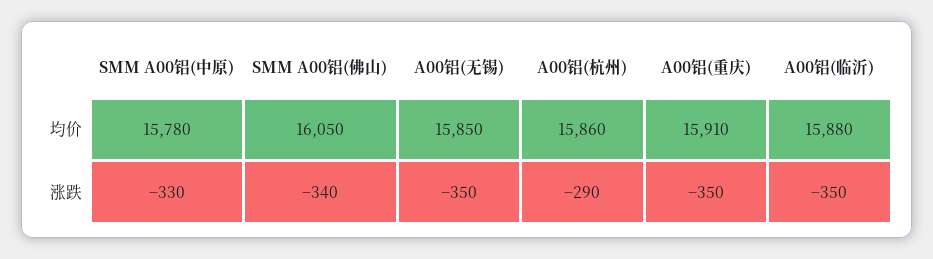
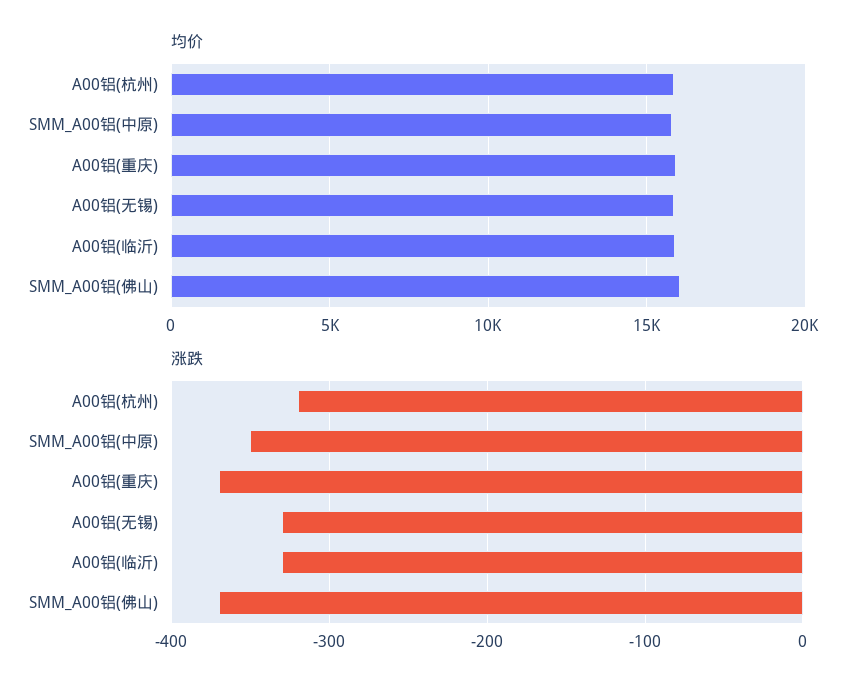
涨跌, SMM A00铝(中原): -330 -> -350
涨跌, SMM A00铝(佛山): -340 -> -370
涨跌, A00铝(无锡): -350 -> -330
涨跌, A00铝(杭州): -290 -> -320
涨跌, A00铝(重庆): -350 -> -370
涨跌, A00铝(临沂): -350 -> -330

